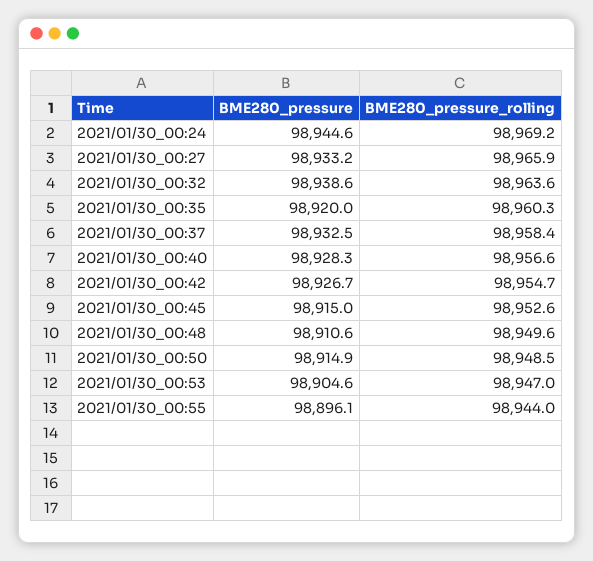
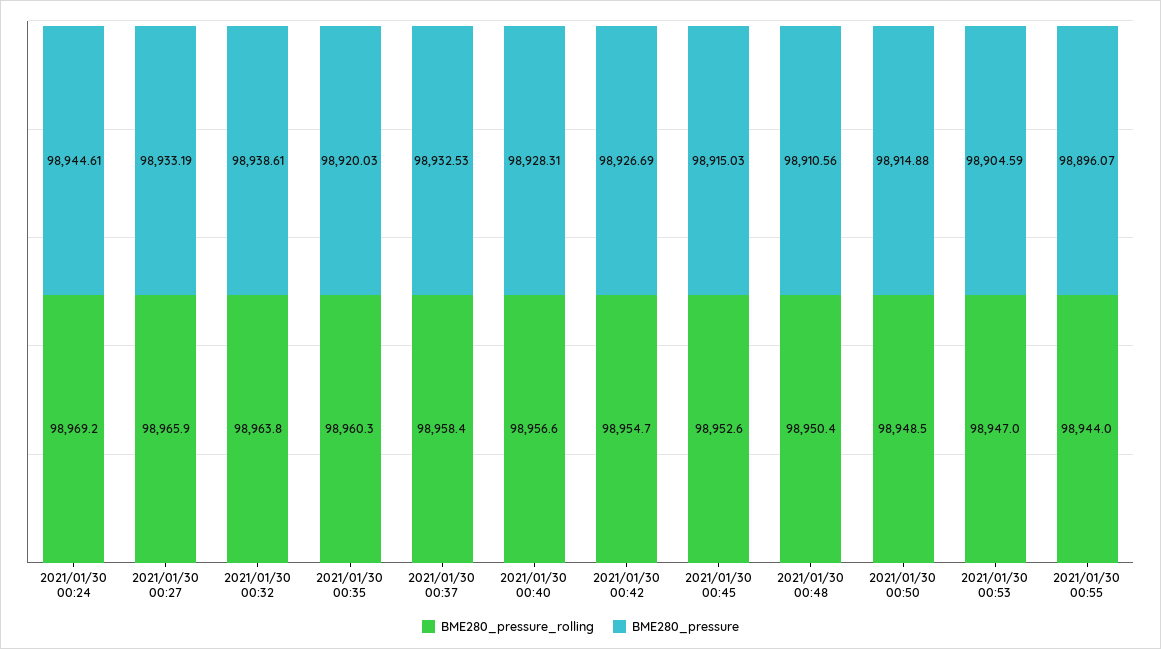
BME280_pressure_rolling, 2021/01/30_00:32: 98963.6 -> 98963.8
BME280_pressure_rolling, 2021/01/30_00:48: 98949.6 -> 98950.4

